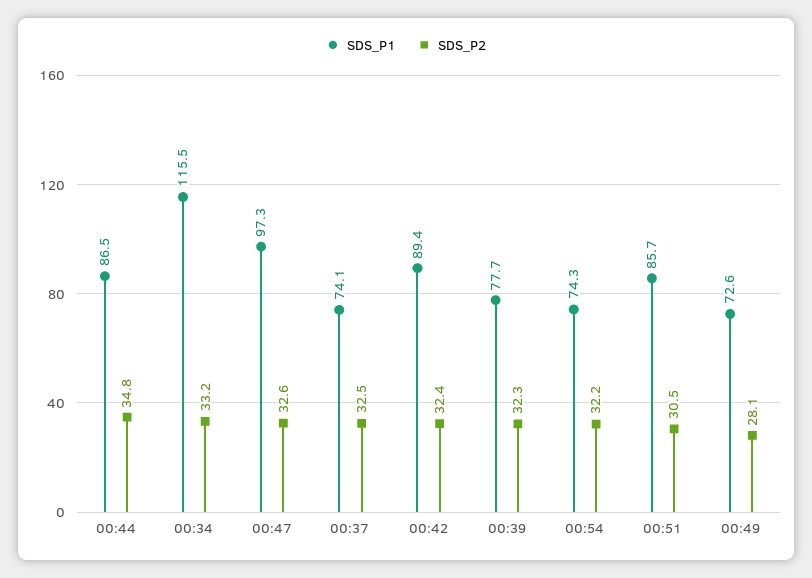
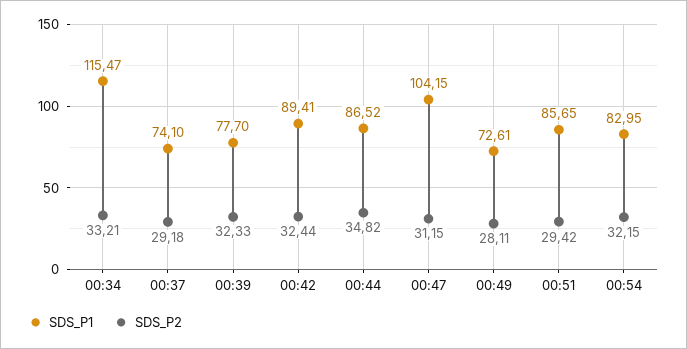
SDS_P1, 00:47: 97.3 -> 104.15
SDS_P2, 00:47: 32.6 -> 31.15
SDS_P2, 00:37: 32.5 -> 29.18
SDS_P1, 00:54: 74.3 -> 82.95
SDS_P2, 00:51: 30.5 -> 29.42

